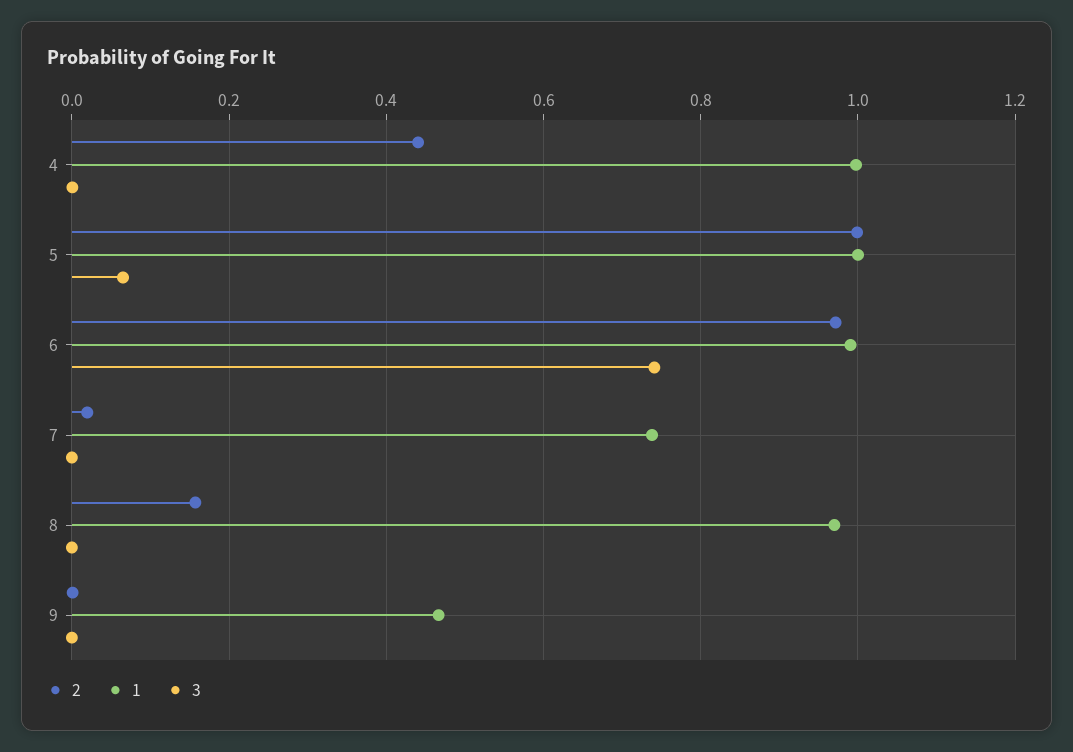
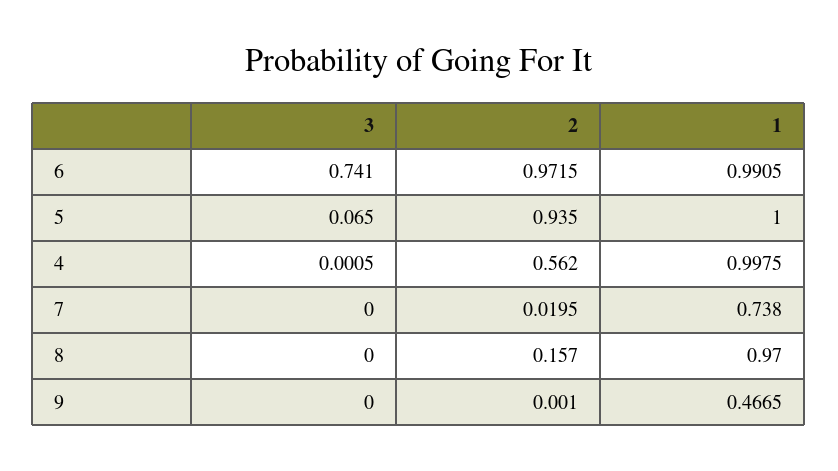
2, 4: 0.44 -> 0.562
2, 5: 1 -> 0.935

